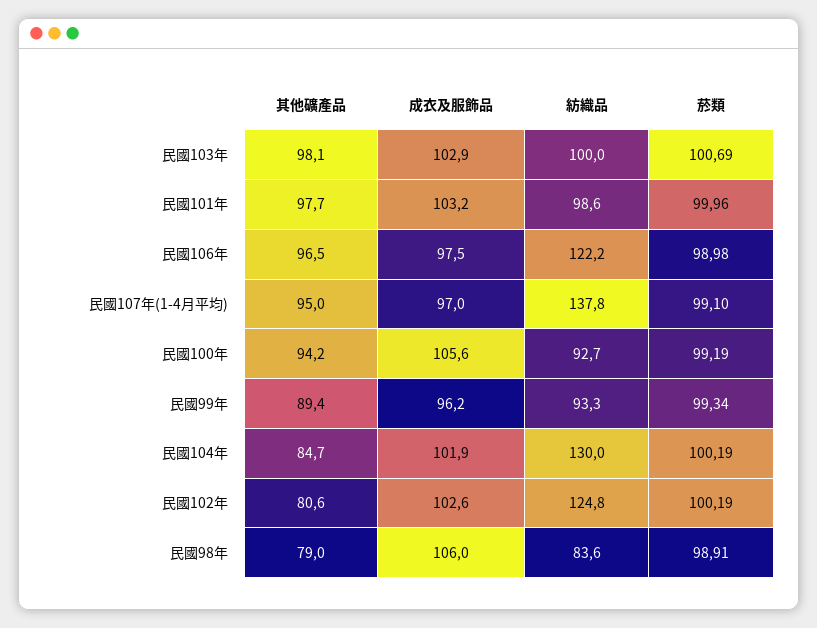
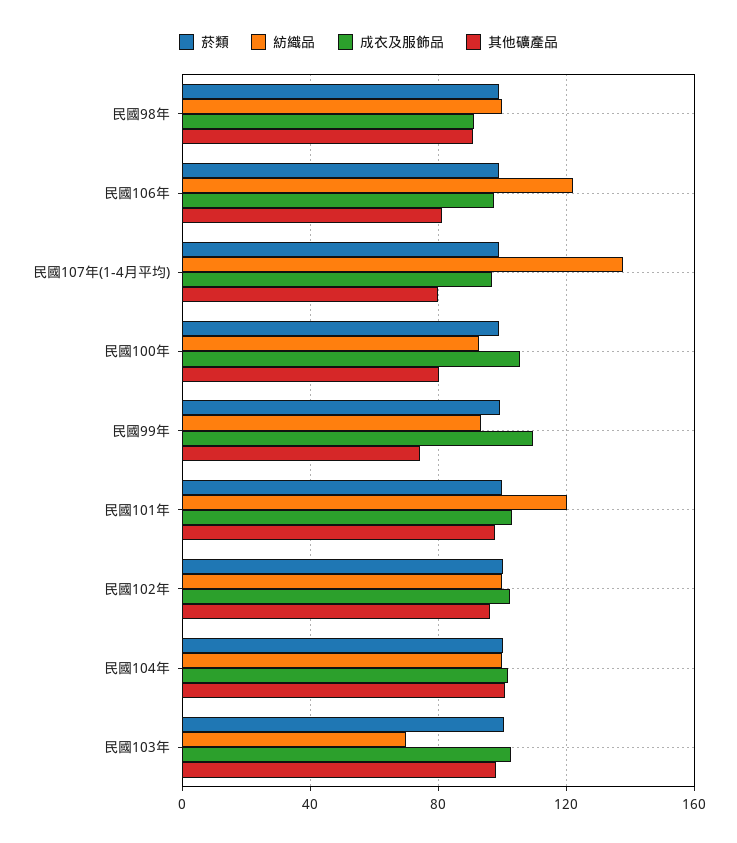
紡織品, 民國103年: 100 -> 70
紡織品, 民國101年: 98.6 -> 120
其他礦產品, 民國106年: 96.5 -> 80
其他礦產品, 民國107年(1-4月平均): 95 -> 80
其他礦產品, 民國100年: 94.2 -> 80
其他礦產品, 民國99年: 89.4 -> 75
成衣及服飾品, 民國99年: 96.2 -> 110
其他礦產品, 民國104年: 84.7 -> 100
紡織品, 民國104年: 130 -> 100
其他礦產品, 民國102年: 80.6 -> 95
紡織品, 民國102年: 124.8 -> 100
其他礦產品, 民國98年: 79 -> 90
成衣及服飾品, 民國98年: 106 -> 90
紡織品, 民國98年: 83.6 -> 100

